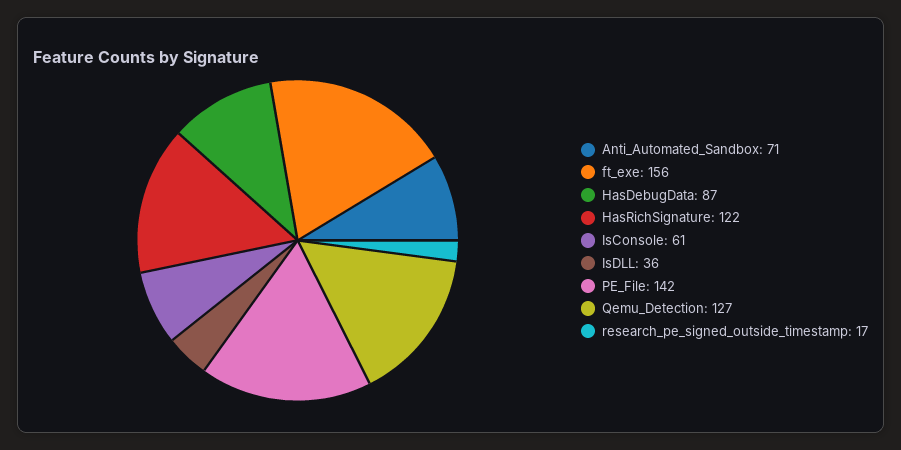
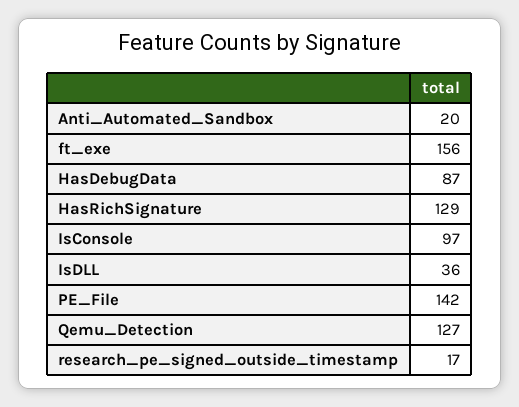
Anti_Automated_Sandbox: 71 -> 20
HasRichSignature: 122 -> 129
IsConsole: 61 -> 97

